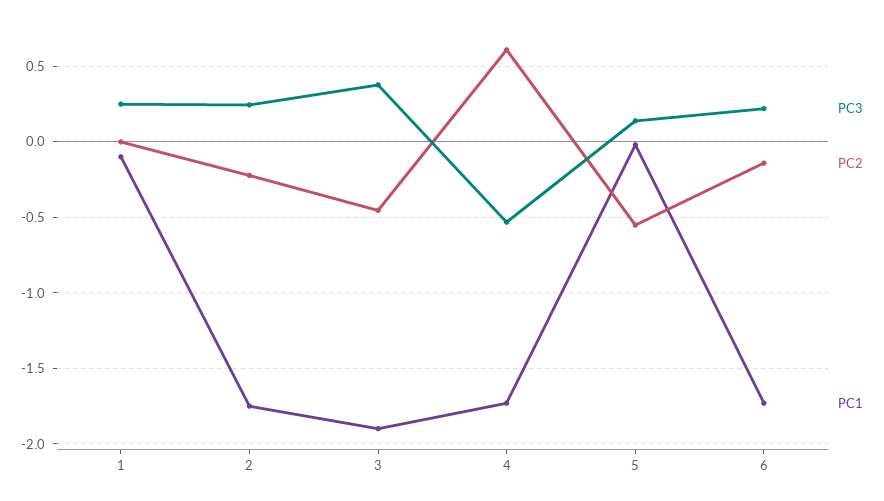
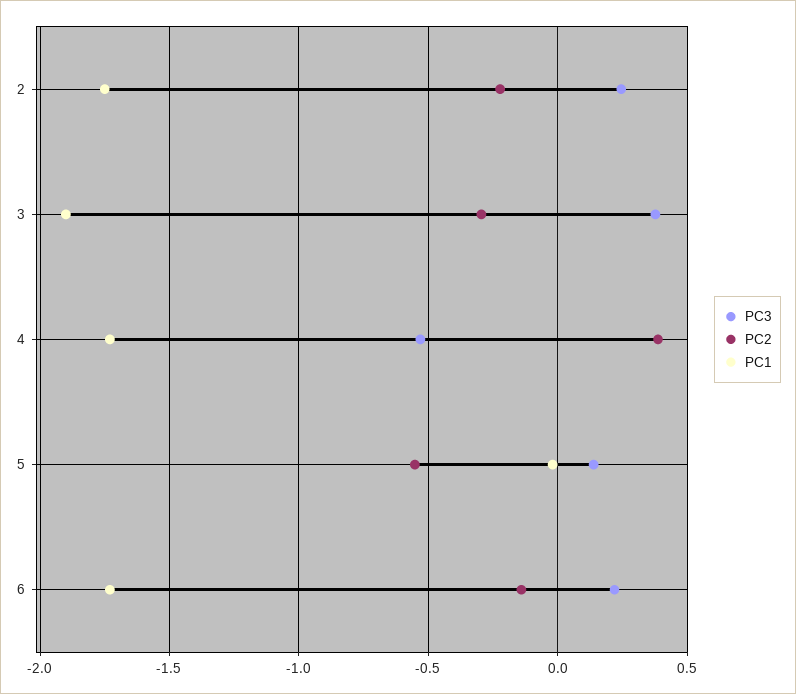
PC3, 1: 0.25 -> none
PC2, 1: 0 -> none
PC1, 1: -0.1 -> none
PC2, 3: -0.45 -> -0.3
PC2, 4: 0.6 -> 0.4

